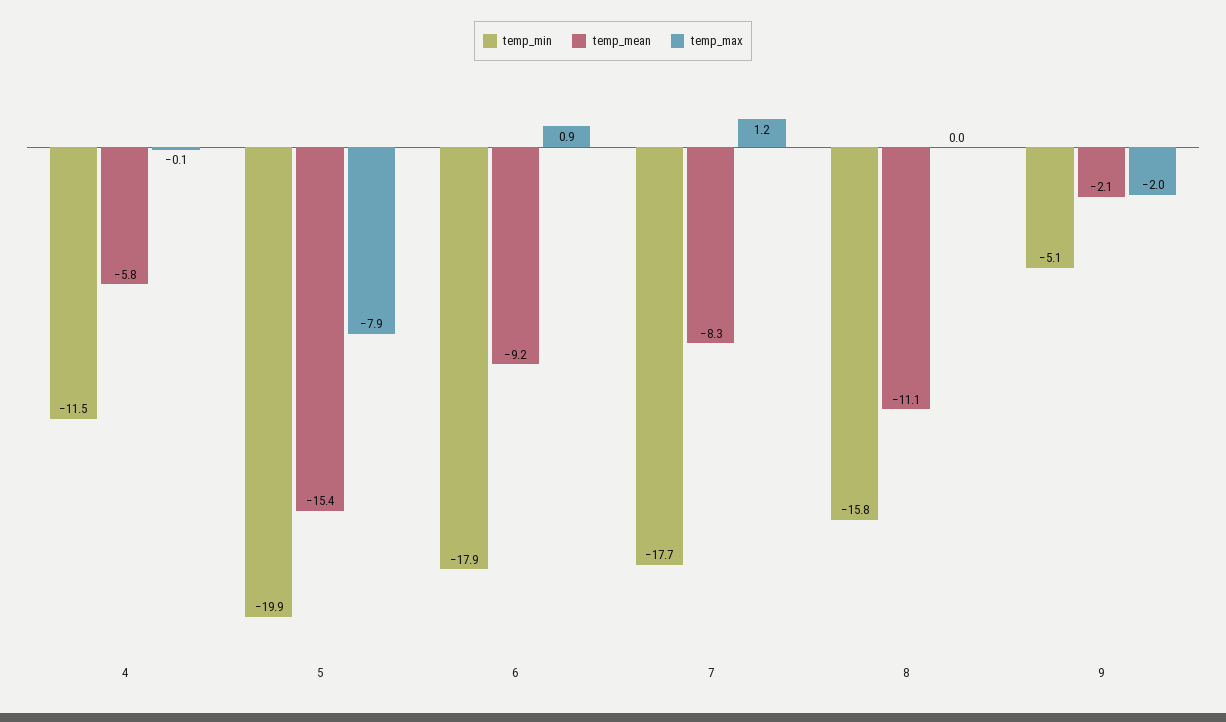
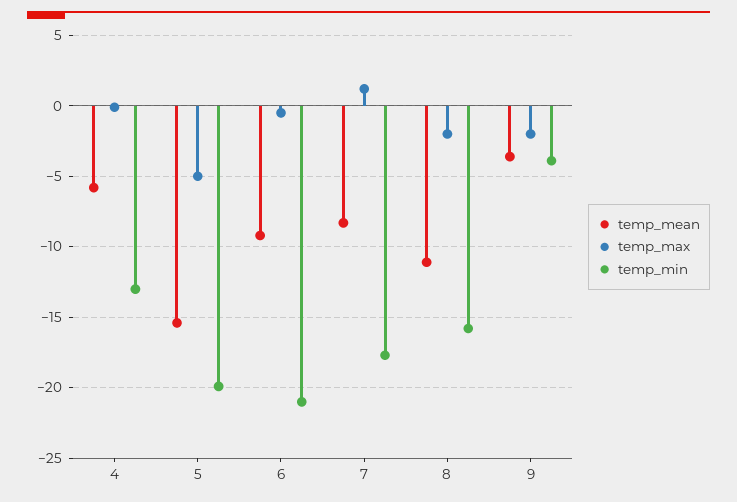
temp_min, 4: -11.5 -> -13
temp_max, 5: -7.9 -> -5
temp_min, 6: -17.9 -> -21
temp_max, 6: 0.9 -> -0.5
temp_max, 8: 0 -> -2
temp_min, 9: -5.1 -> -4
temp_mean, 9: -2.1 -> -3.5

